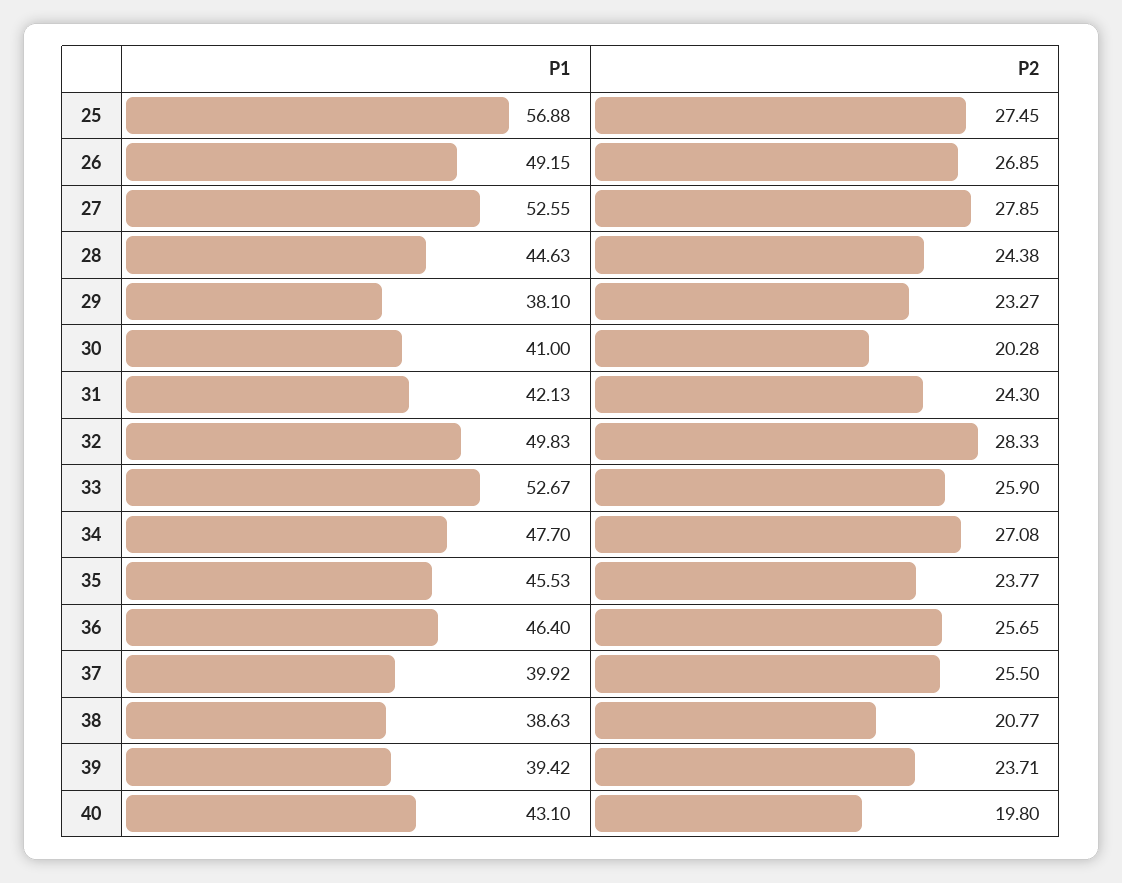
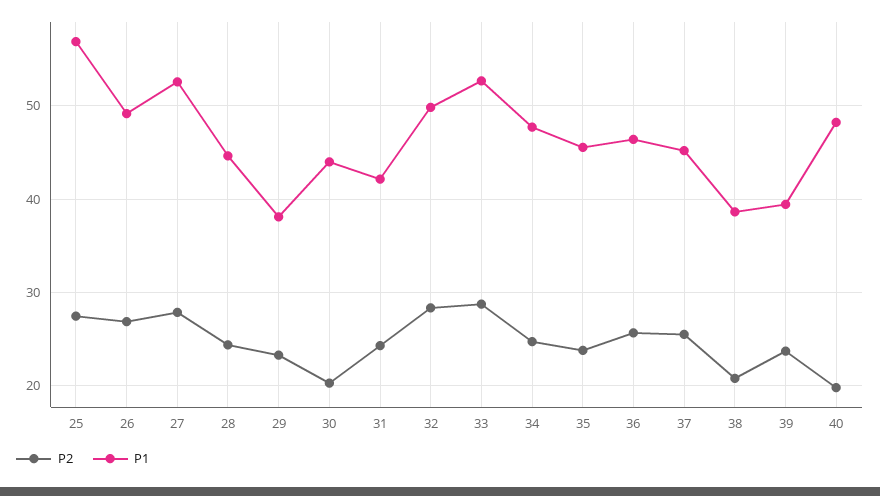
P1, 30: 41 -> 44
P2, 33: 25.9 -> 29
P2, 34: 27.08 -> 25
P1, 37: 39.92 -> 45
P1, 40: 43.1 -> 48

